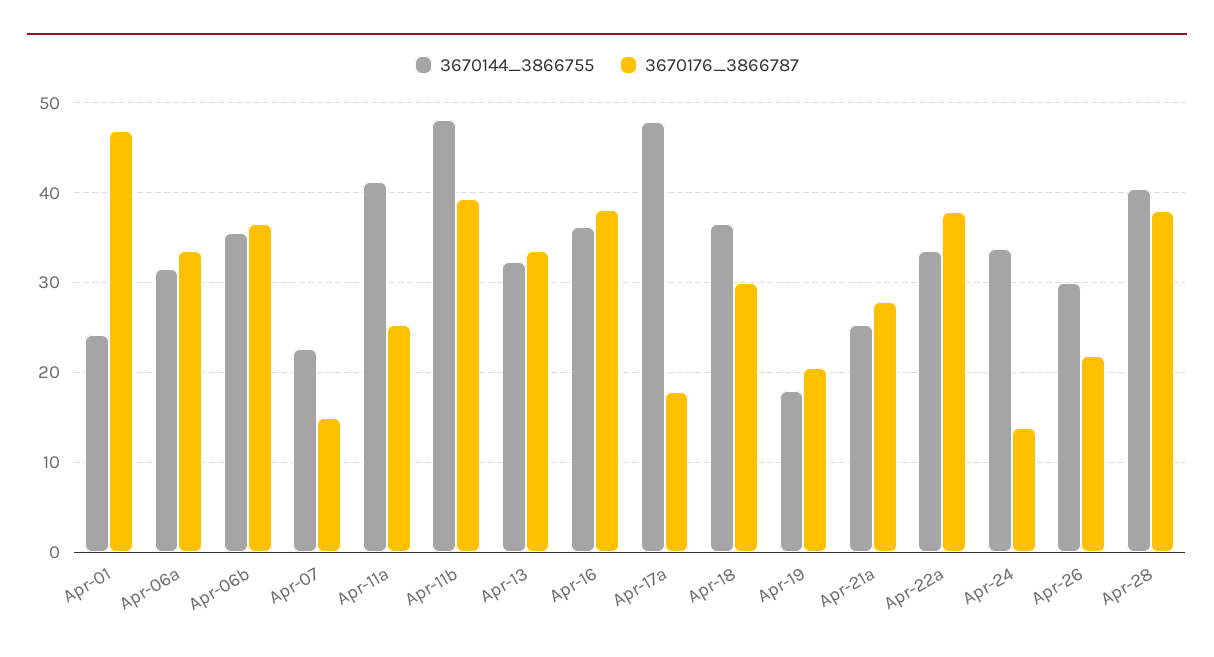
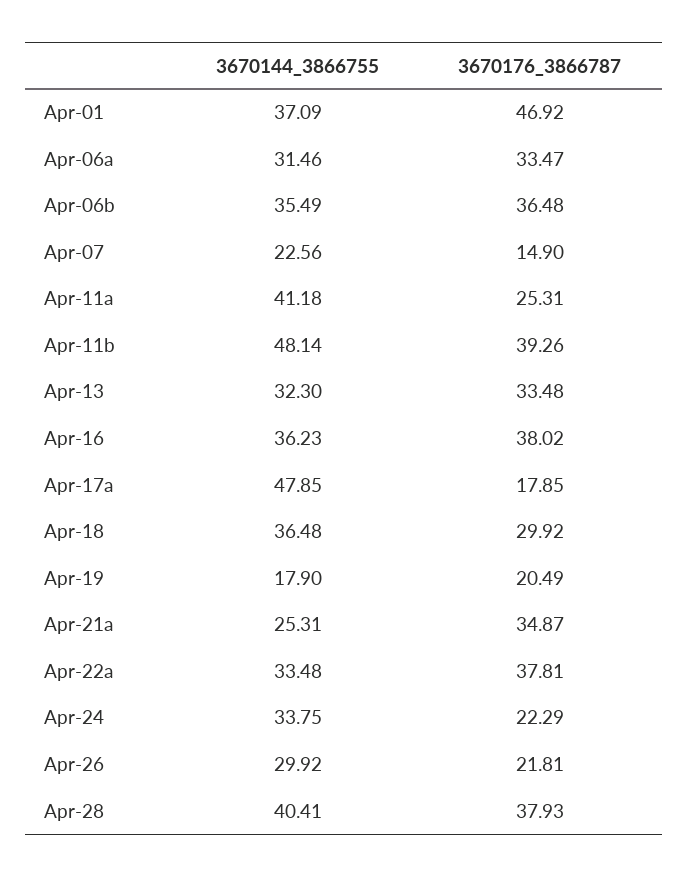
3670144_3866755, Apr-01: 24 -> 37.09
3670176_3866787, Apr-21a: 28 -> 34.87
3670176_3866787, Apr-24: 14 -> 22.29

